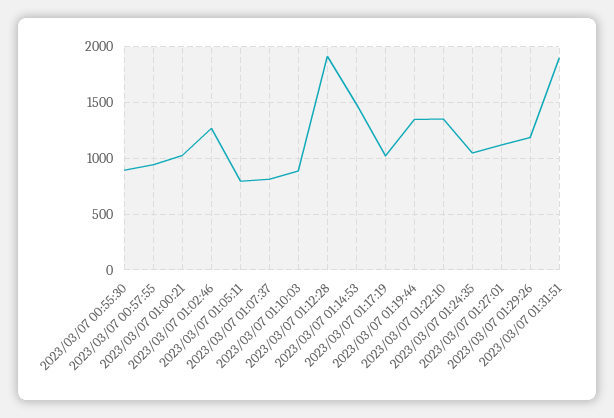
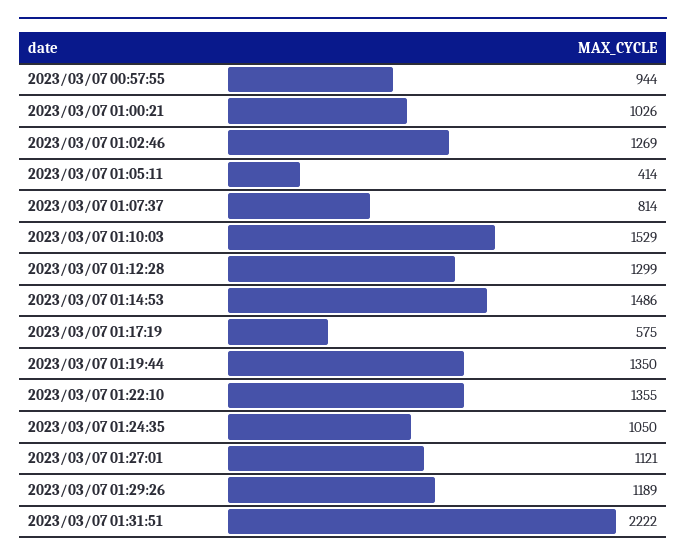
2023/03/07 00:55:30: 900 -> none
2023/03/07 01:05:11: 800 -> 414
2023/03/07 01:10:03: 900 -> 1529
2023/03/07 01:12:28: 1900 -> 1299
2023/03/07 01:17:19: 1000 -> 575
2023/03/07 01:31:51: 1900 -> 2222

